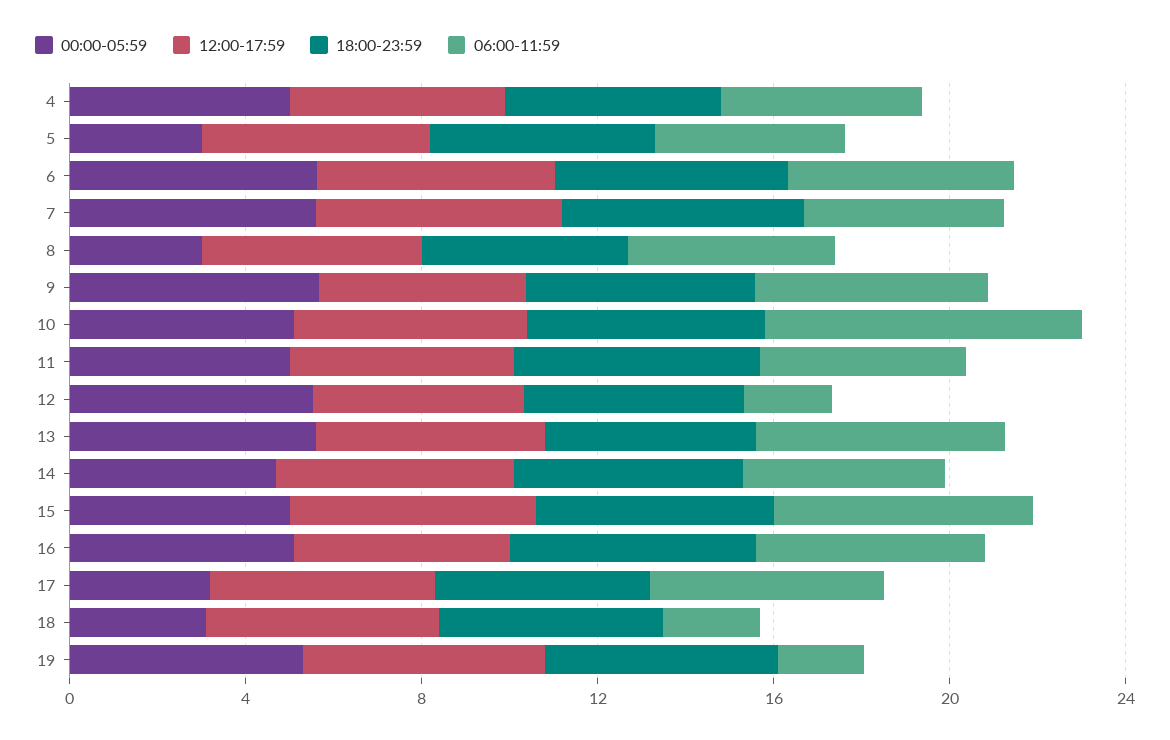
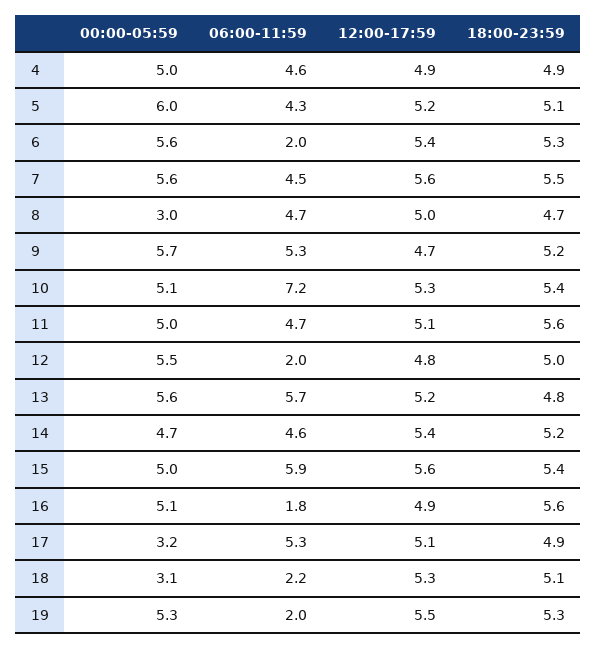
00:00-05:59, 5: 3 -> 6
06:00-11:59, 6: 5 -> 2
06:00-11:59, 16: 5 -> 1.8

